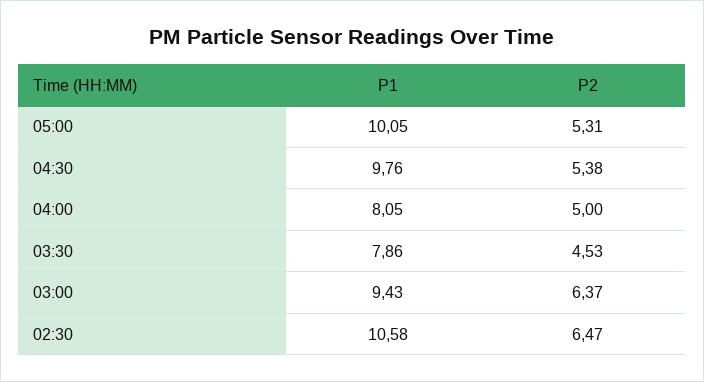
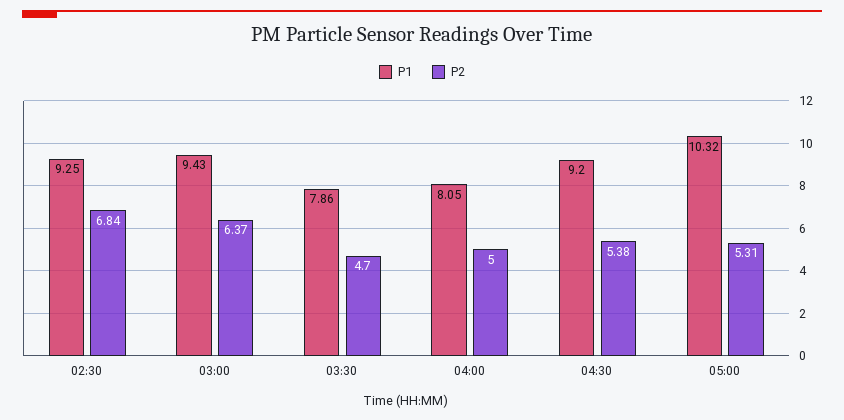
P1, 05:00: 10.05 -> 10.32
P1, 04:30: 9.76 -> 9.2
P2, 03:30: 4.53 -> 4.7
P1, 02:30: 10.58 -> 9.25
P2, 02:30: 6.47 -> 6.84

